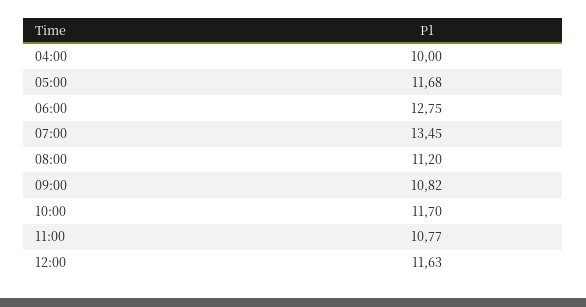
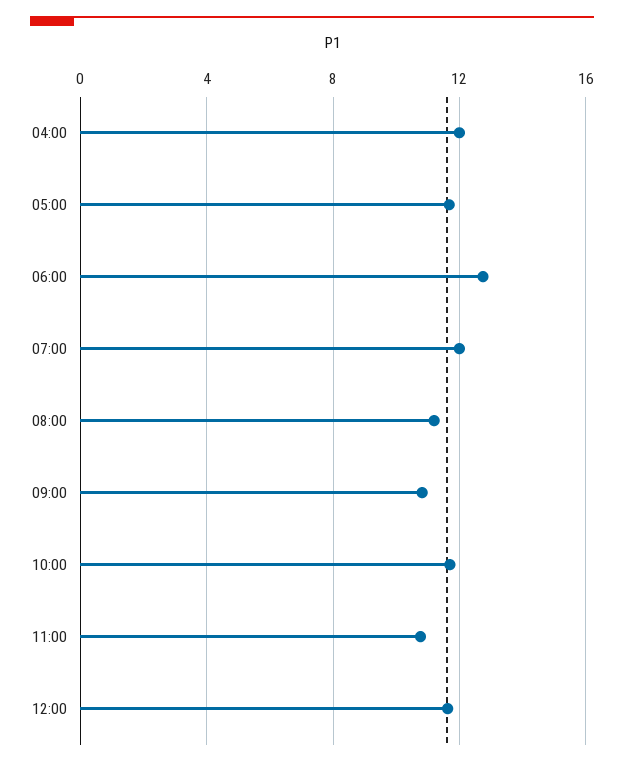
04:00: 10 -> 12
07:00: 13.45 -> 12

